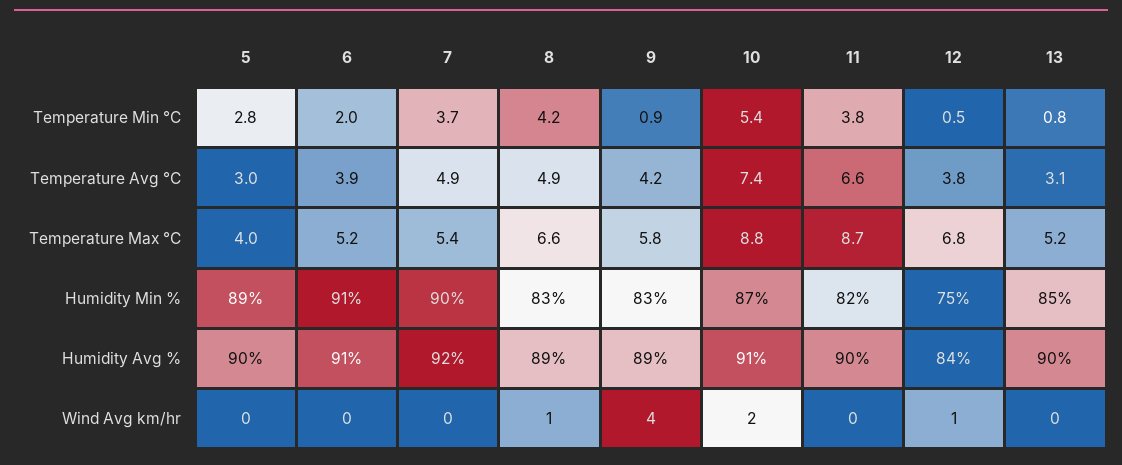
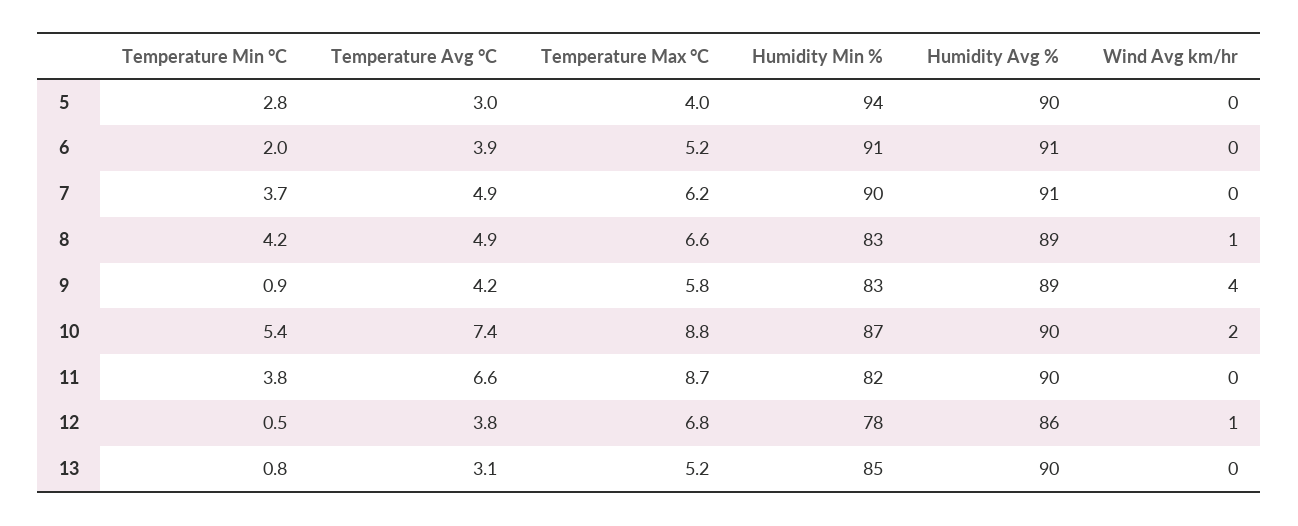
7, Temperature Max °C: 5.4 -> 6.2
5, Humidity Min %: 89 -> 94
12, Humidity Min %: 75 -> 78
7, Humidity Avg %: 92 -> 91
10, Humidity Avg %: 91 -> 90
12, Humidity Avg %: 84 -> 86

